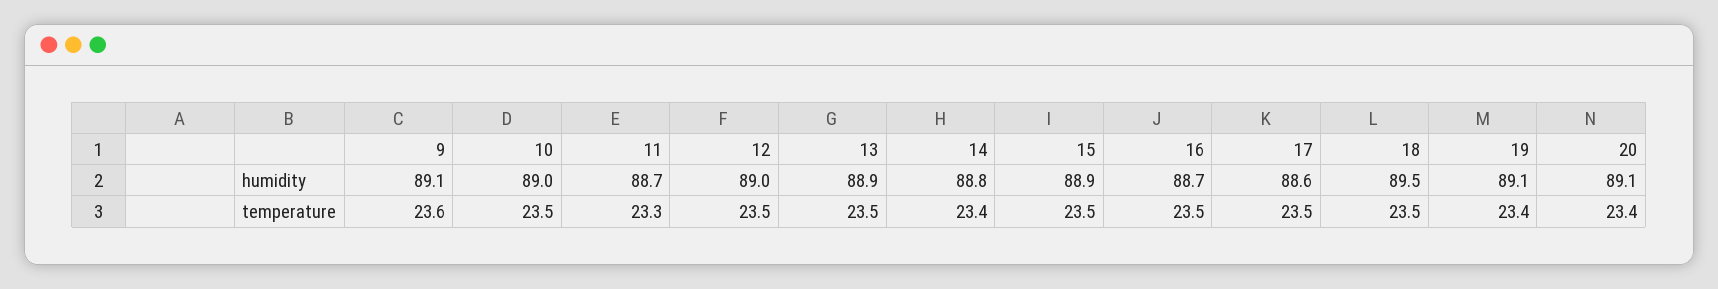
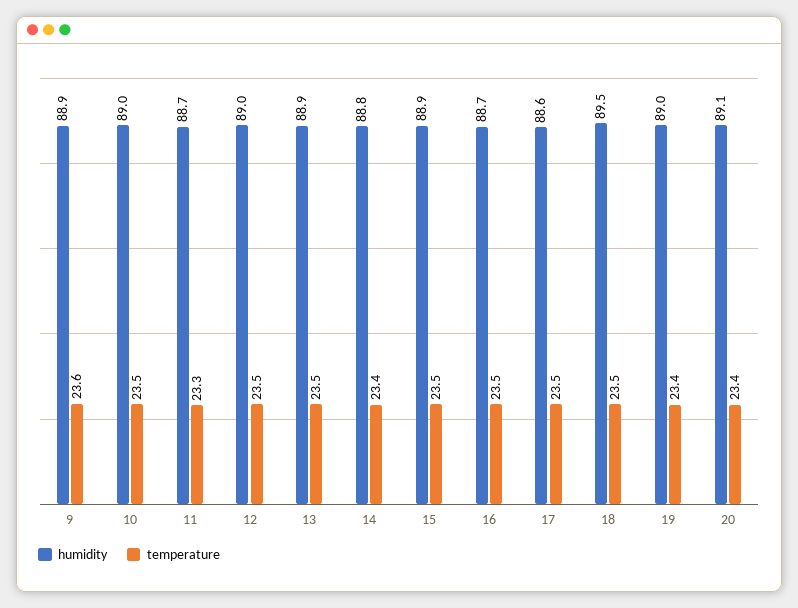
humidity, 9: 89.1 -> 88.9
humidity, 19: 89.1 -> 89

